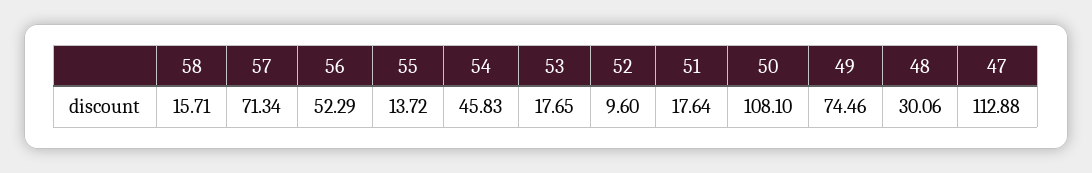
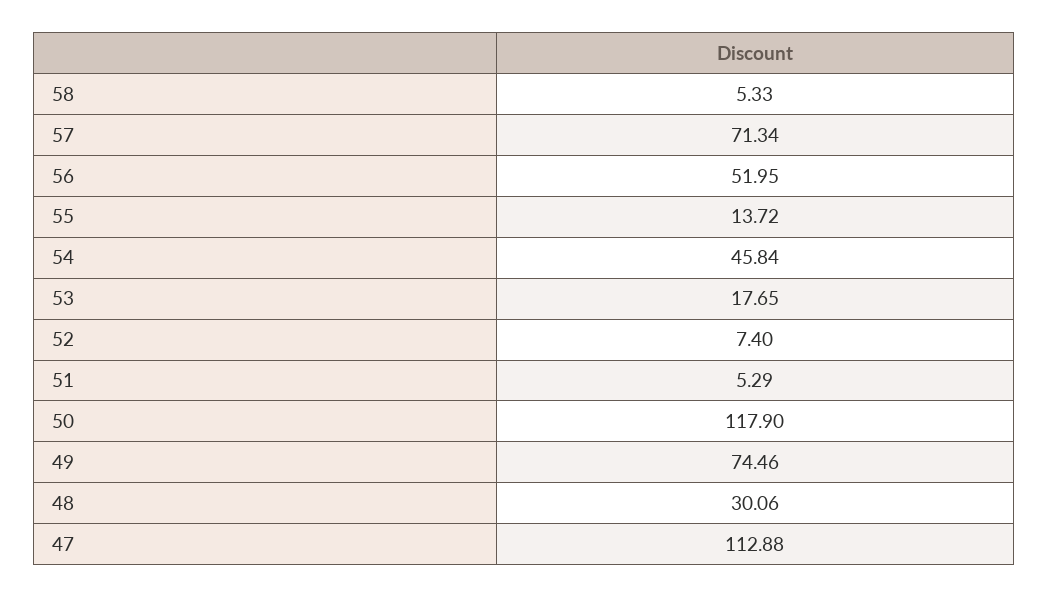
58: 15.71 -> 5.33
56: 52.29 -> 51.95
54: 45.83 -> 45.84
52: 9.6 -> 7.4
51: 17.64 -> 5.29
50: 108.1 -> 117.9

